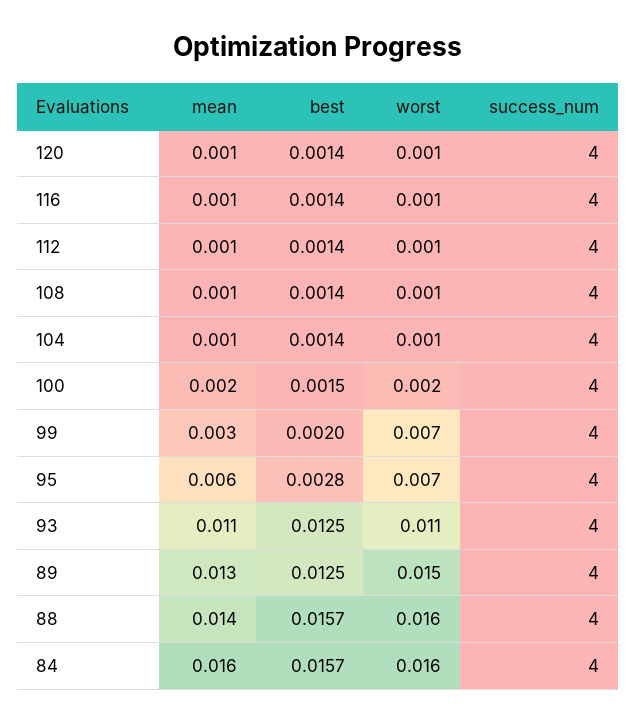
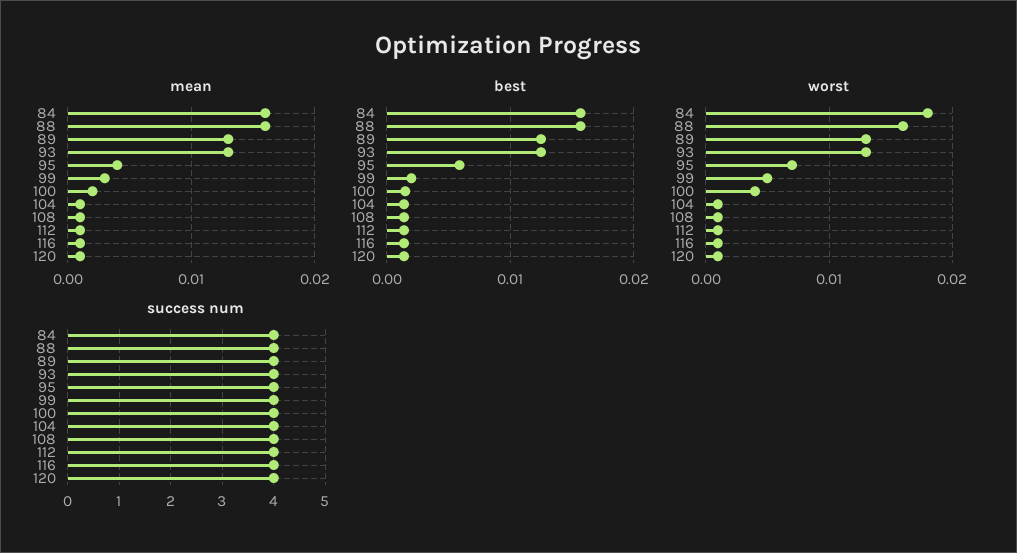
worst, 100: 0.002 -> 0.004
worst, 99: 0.007 -> 0.005
mean, 95: 0.006 -> 0.004
best, 95: 0.0028 -> 0.006
mean, 93: 0.011 -> 0.013
worst, 93: 0.011 -> 0.013
worst, 89: 0.015 -> 0.013
mean, 88: 0.014 -> 0.016
worst, 84: 0.016 -> 0.018

